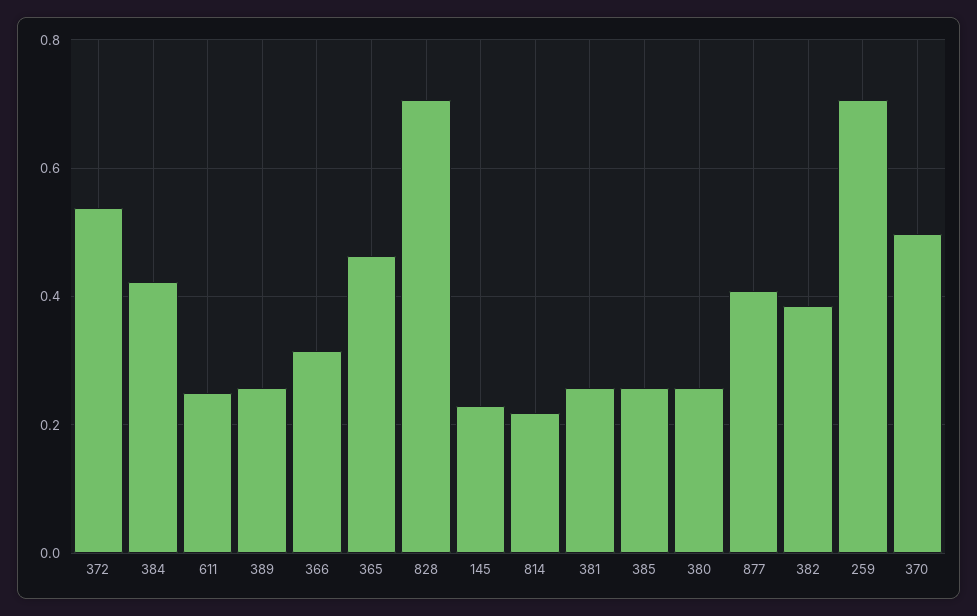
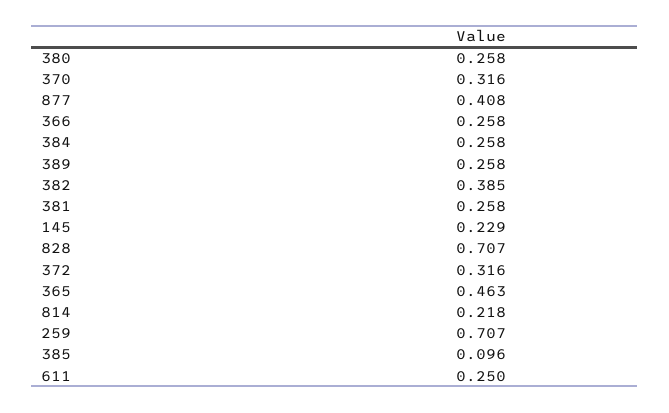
372: 0.54 -> 0.316
384: 0.42 -> 0.258
366: 0.32 -> 0.258
385: 0.26 -> 0.096
370: 0.5 -> 0.316

